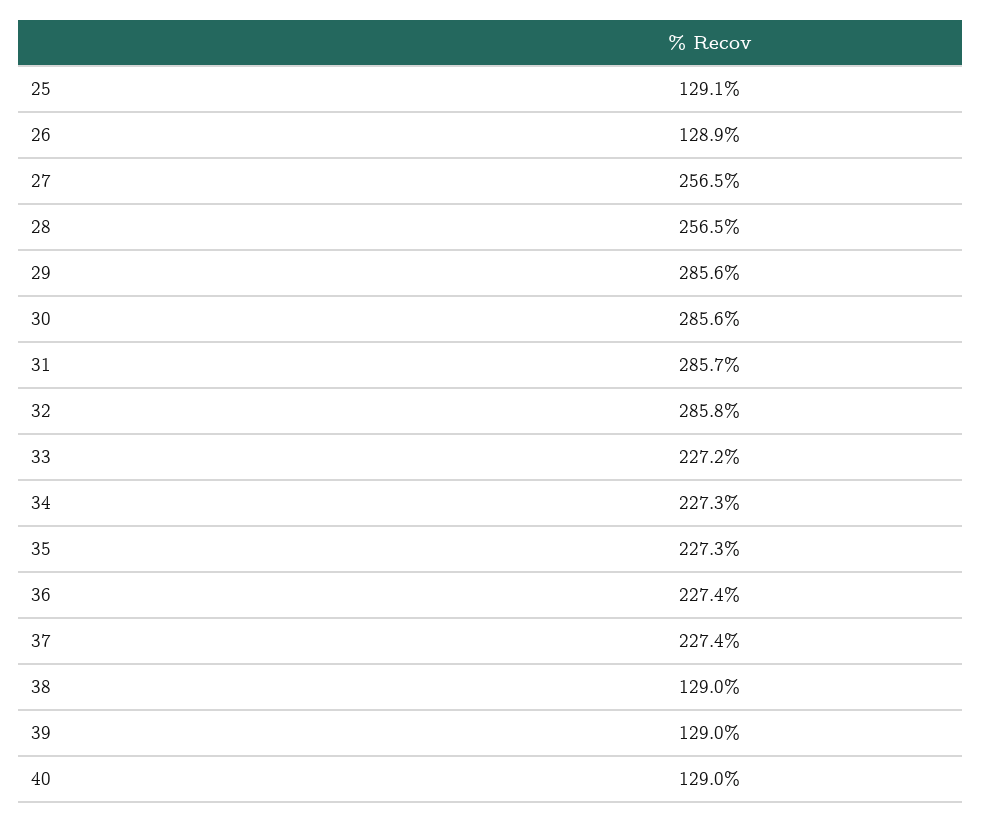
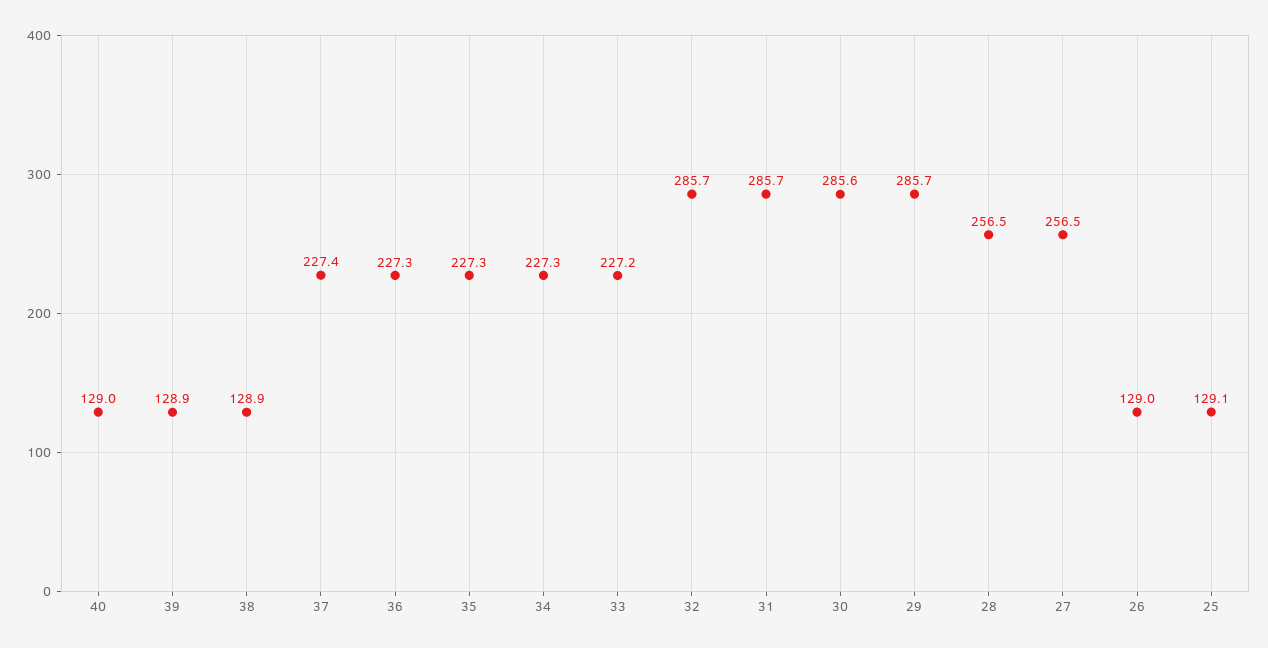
26: 128.9 -> 129
29: 285.6 -> 285.7
32: 285.8 -> 285.7
36: 227.4 -> 227.3
38: 129 -> 128.9
39: 129 -> 128.9

